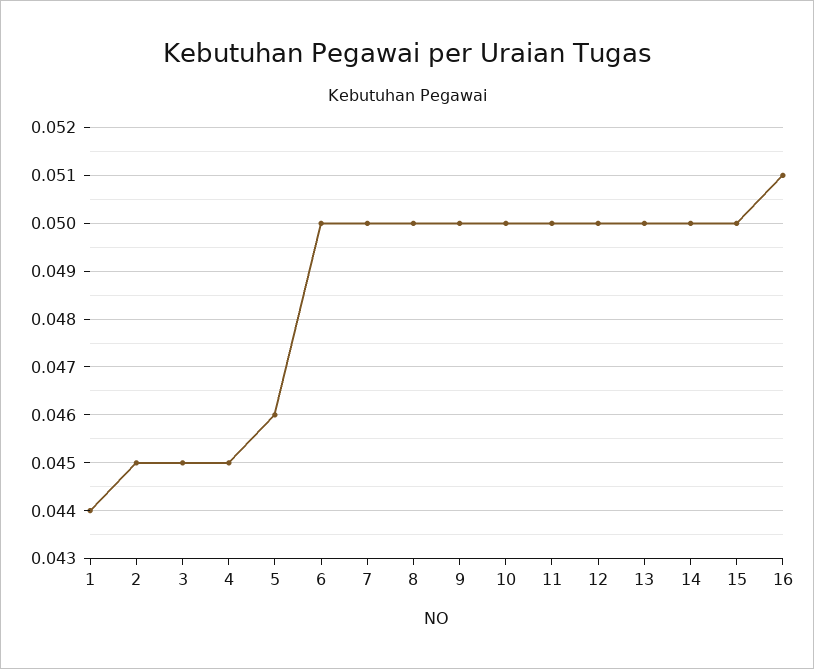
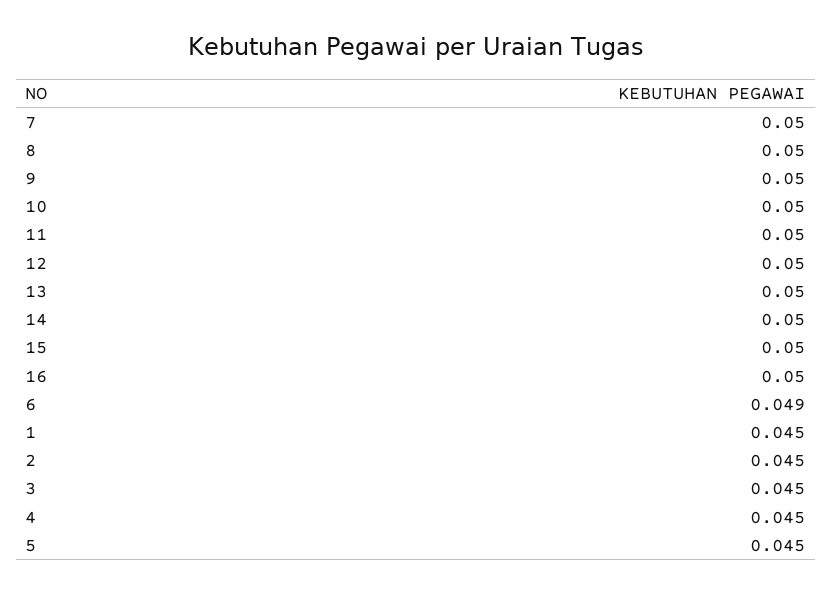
1: 0.044 -> 0.045
5: 0.046 -> 0.045
6: 0.05 -> 0.049
16: 0.051 -> 0.05

